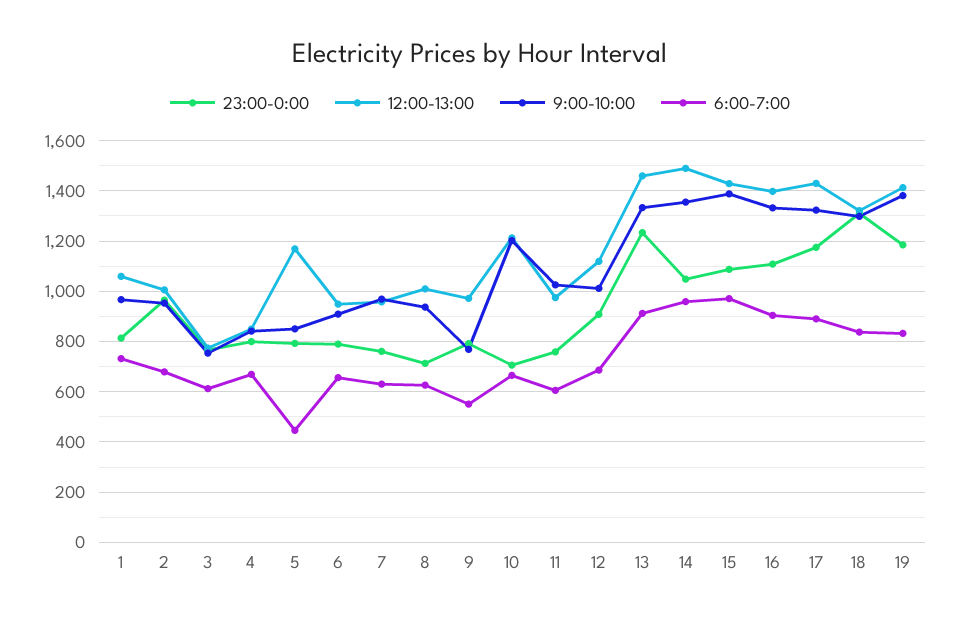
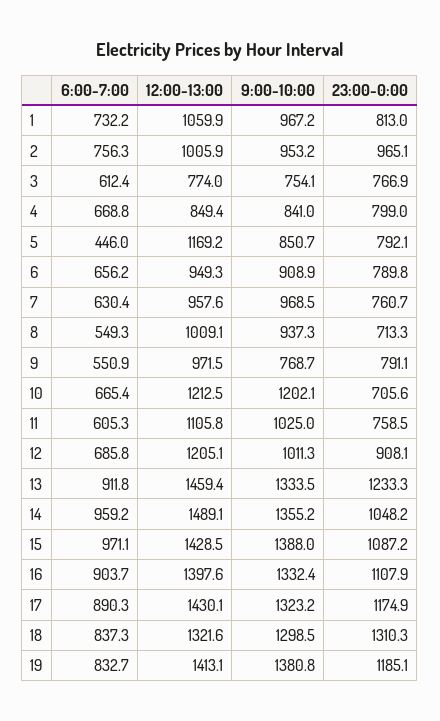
6:00-7:00, 2: 675 -> 756.3
6:00-7:00, 8: 625 -> 549.3
12:00-13:00, 11: 975 -> 1105.8
12:00-13:00, 12: 1125 -> 1205.1

